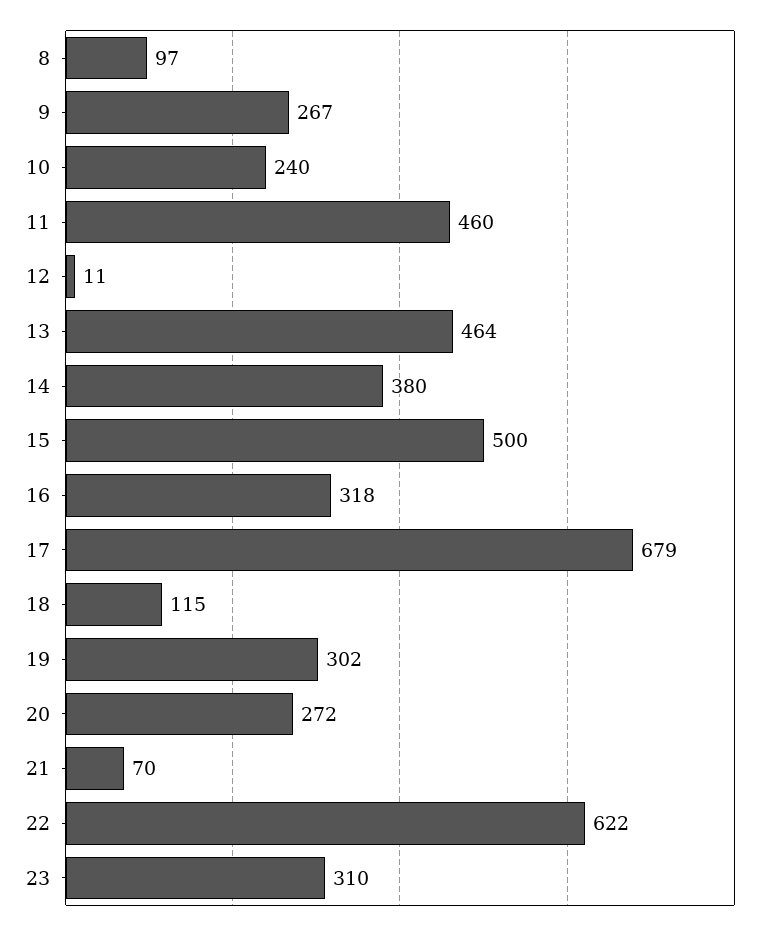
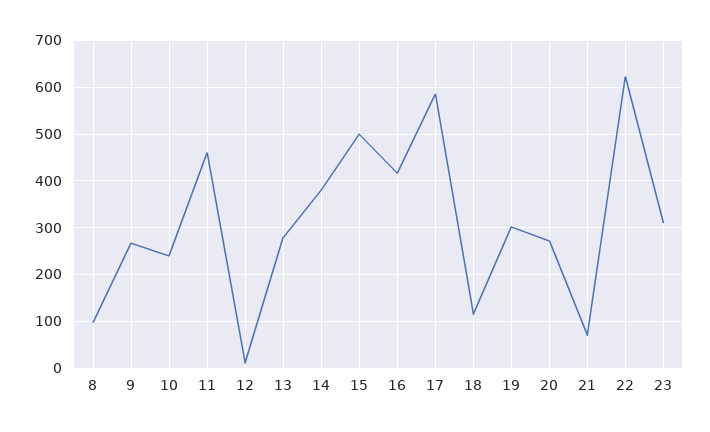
13: 464 -> 280
16: 318 -> 420
17: 679 -> 580

